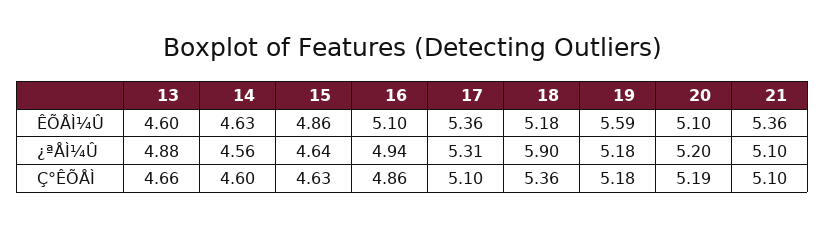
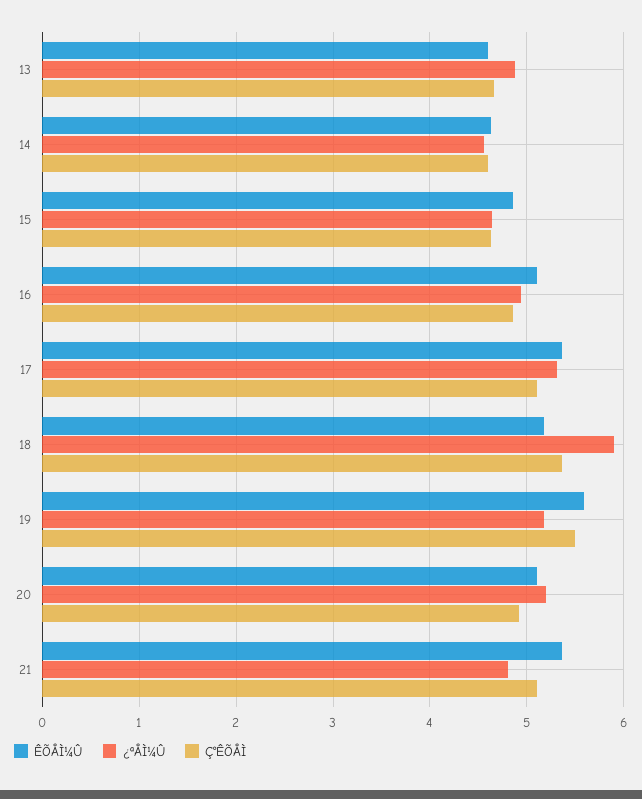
¿ªÅÌ¼Û, 21: 5.1 -> 4.8
Ç°ÊÕÅÌ, 19: 5.18 -> 5.5
Ç°ÊÕÅÌ, 20: 5.19 -> 4.9

